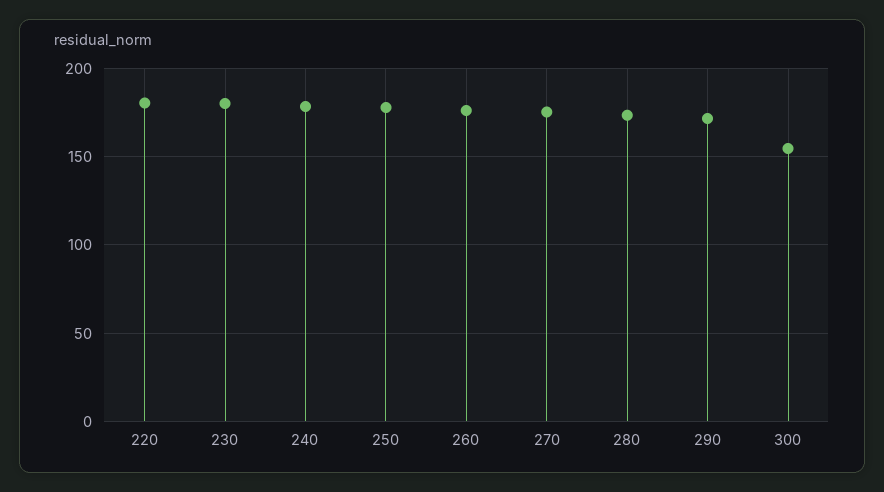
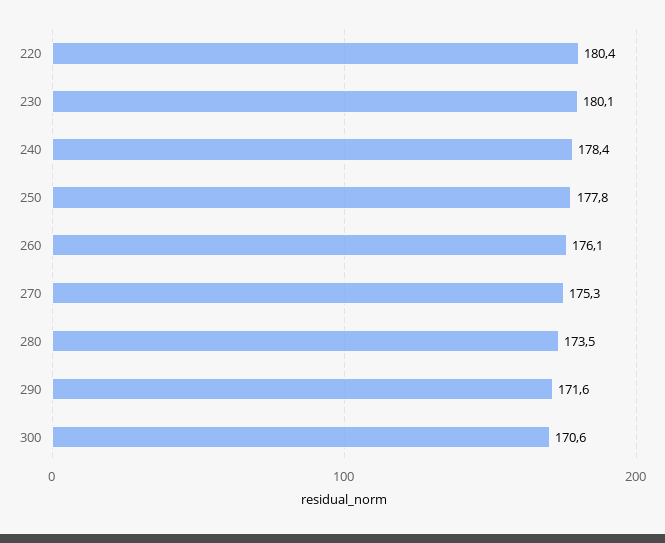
300: 155 -> 170.6

